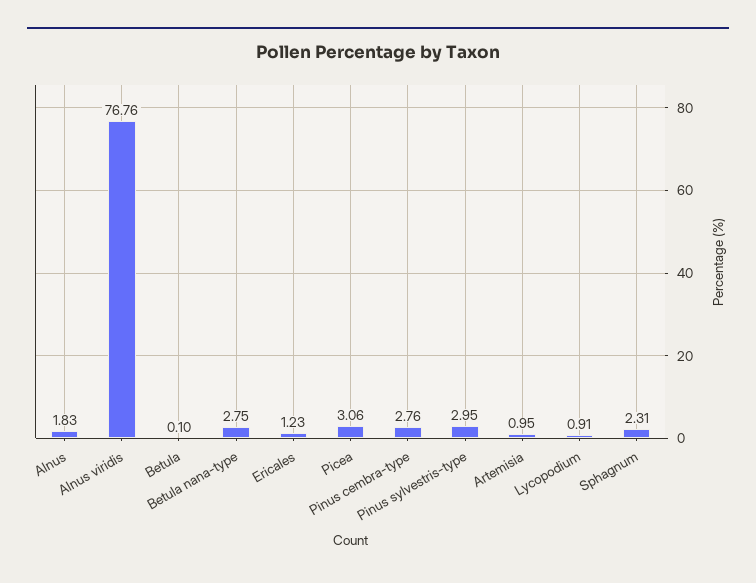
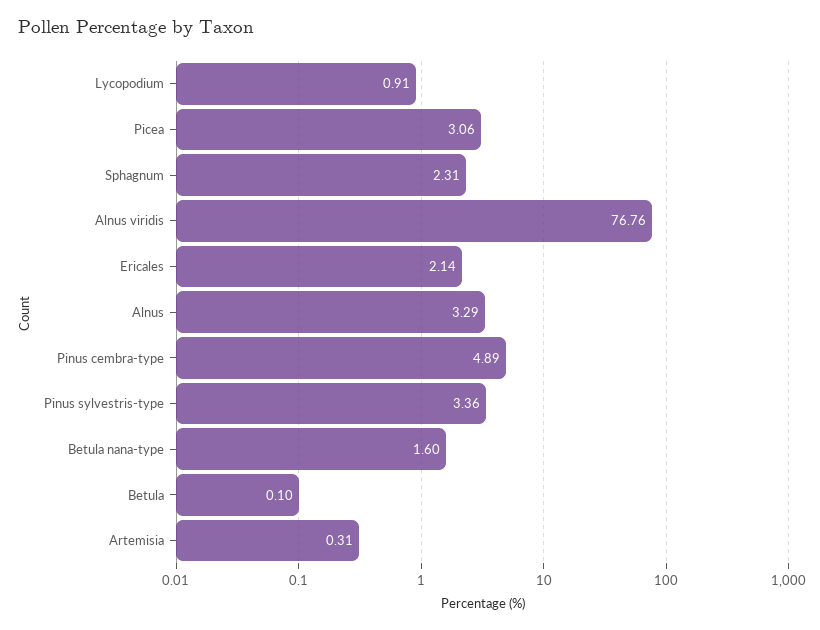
Alnus: 1.83 -> 3.29
Betula nana-type: 2.75 -> 1.6
Ericales: 1.23 -> 2.14
Pinus cembra-type: 2.76 -> 4.89
Pinus sylvestris-type: 2.95 -> 3.36
Artemisia: 0.95 -> 0.31

